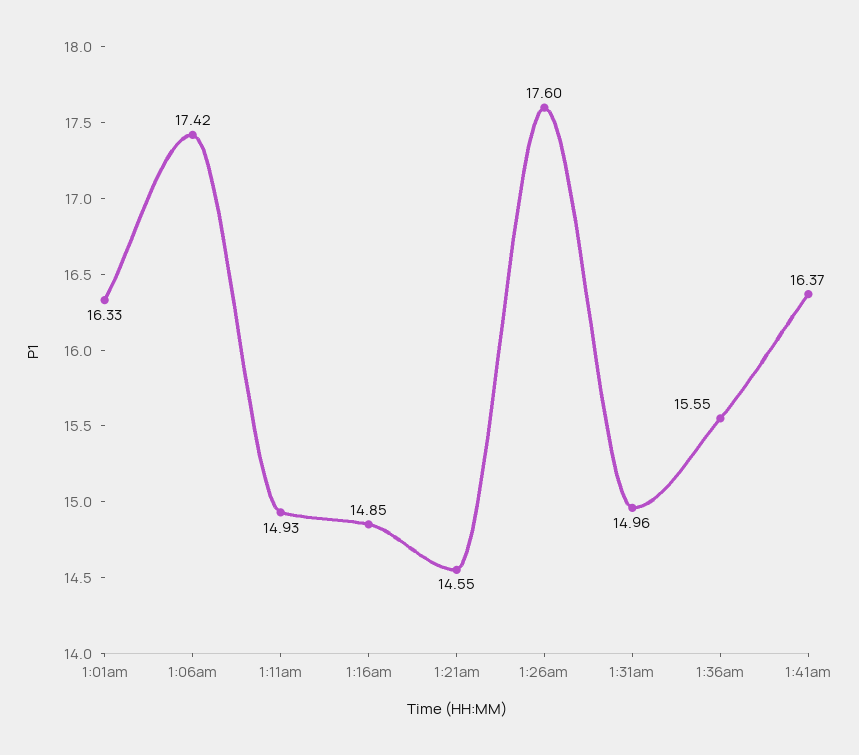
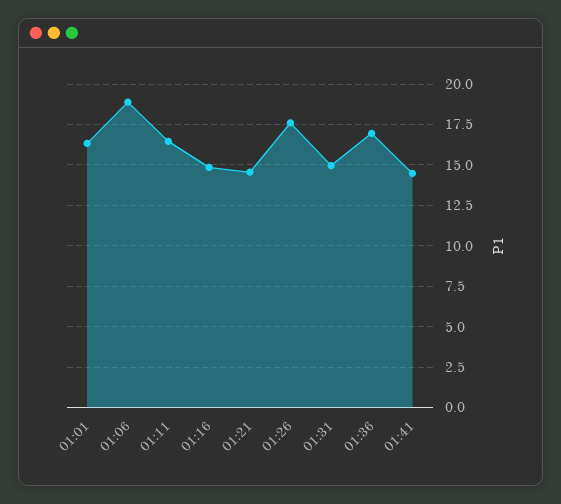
1:06am: 17.42 -> 19
1:11am: 14.93 -> 16.5
1:36am: 15.55 -> 17
1:41am: 16.37 -> 14.5

